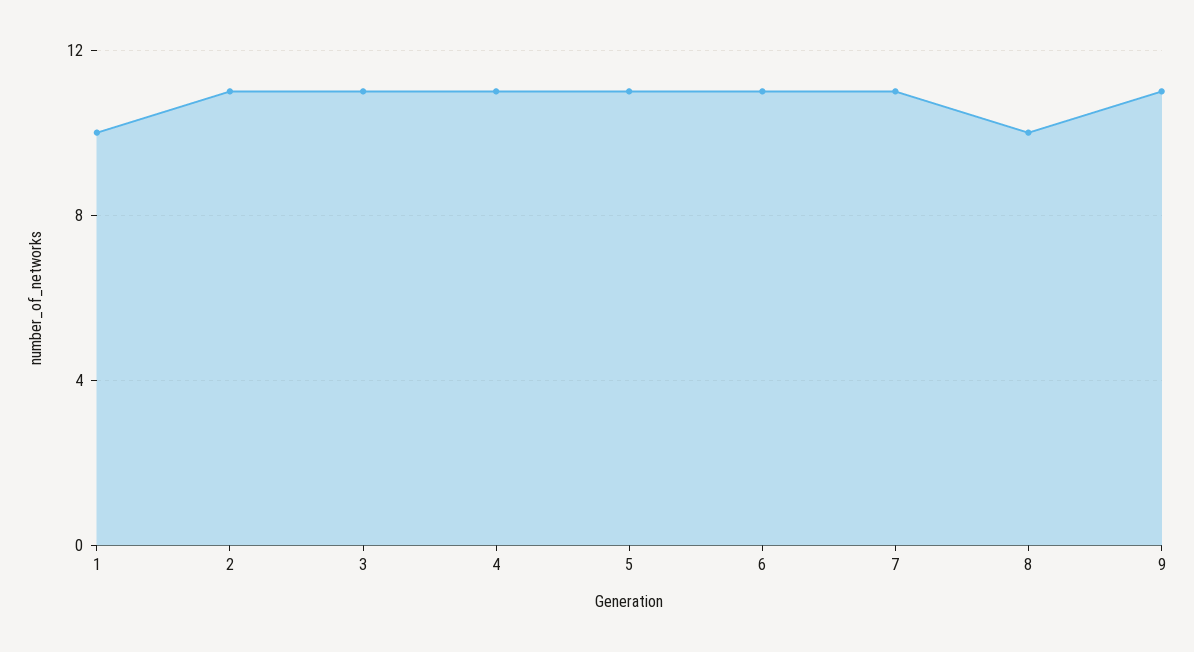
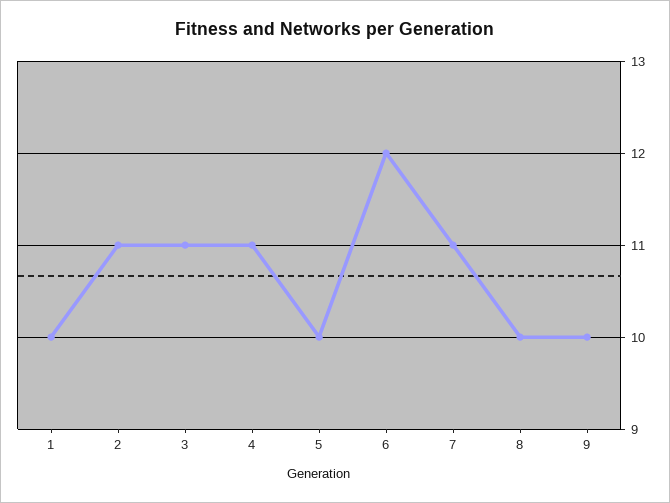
5: 11 -> 10
6: 11 -> 12
9: 11 -> 10

